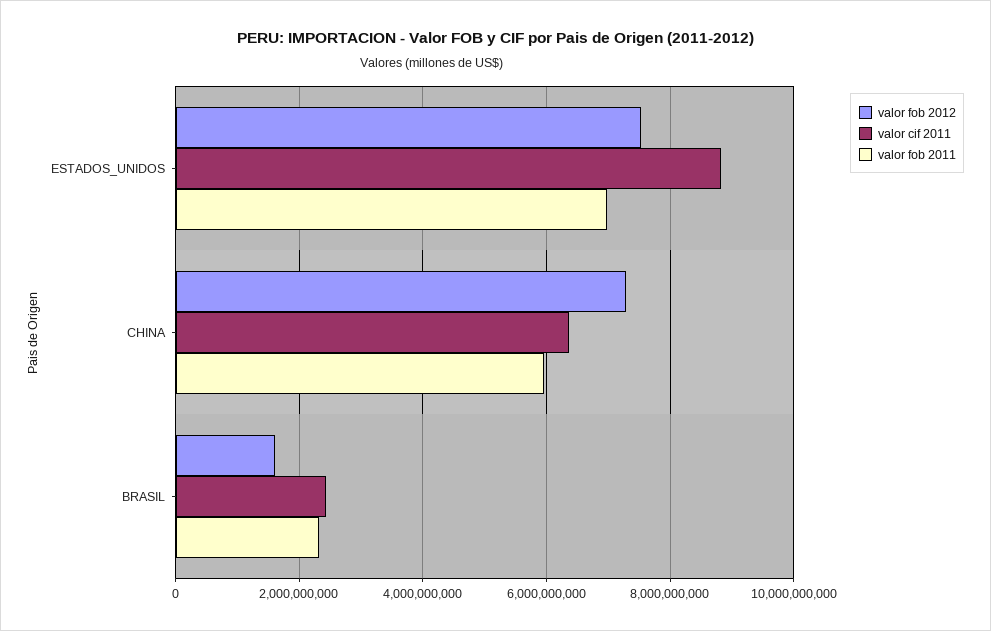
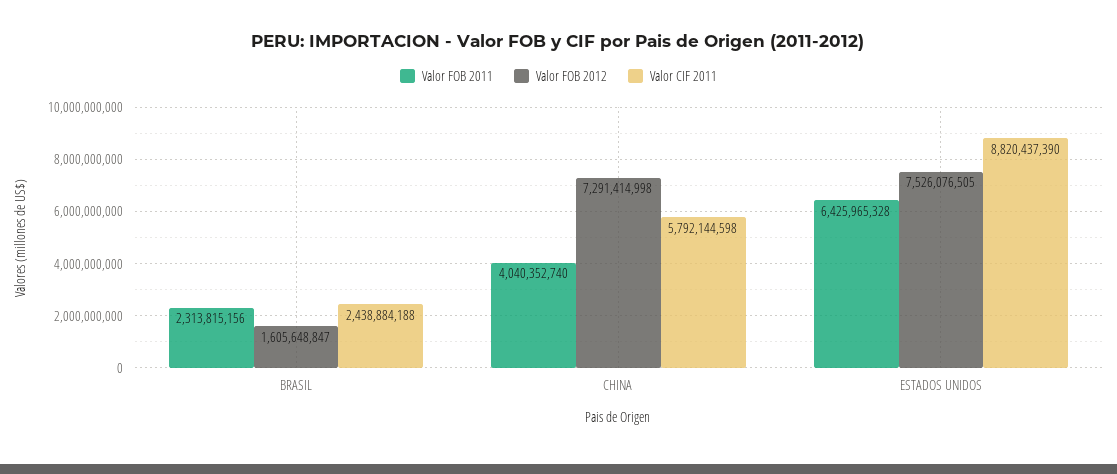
valor fob 2011, ESTADOS_UNIDOS: 7000000000 -> 6425965328
valor cif 2011, CHINA: 6400000000 -> 5792144598
valor fob 2011, CHINA: 6000000000 -> 4040352740

